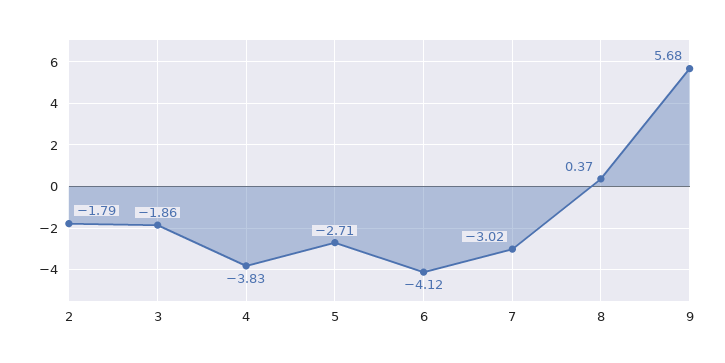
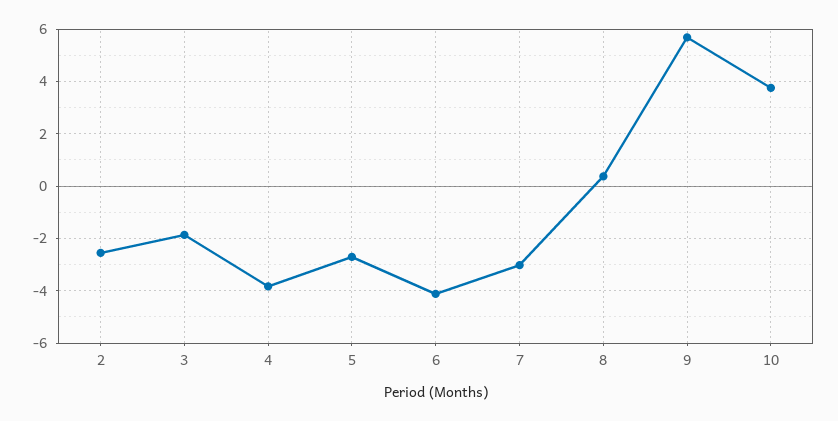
2: -1.79 -> -2.5
10: none -> 3.75

